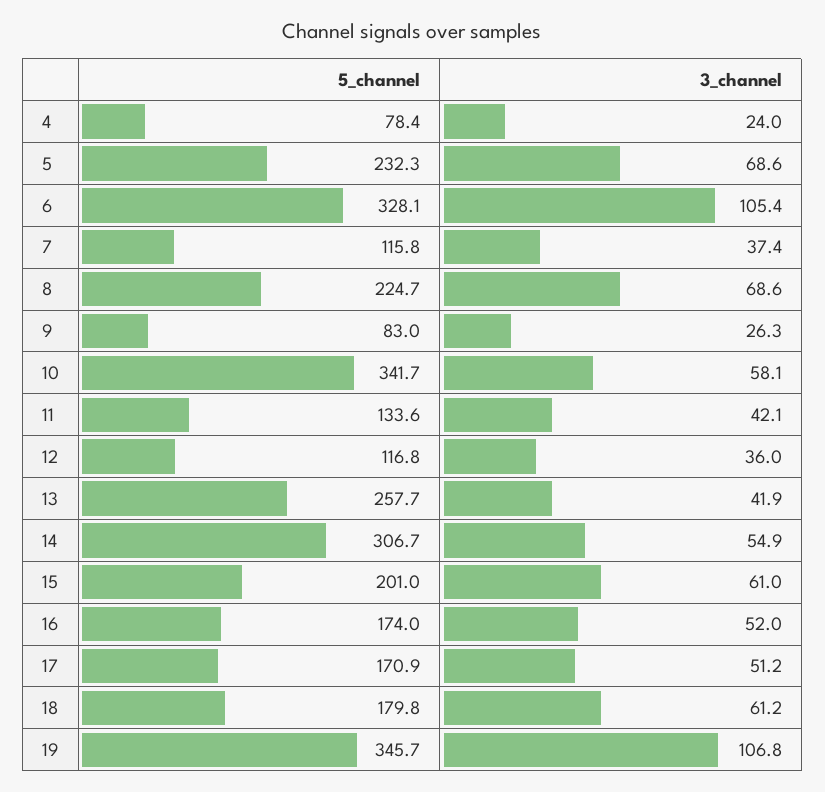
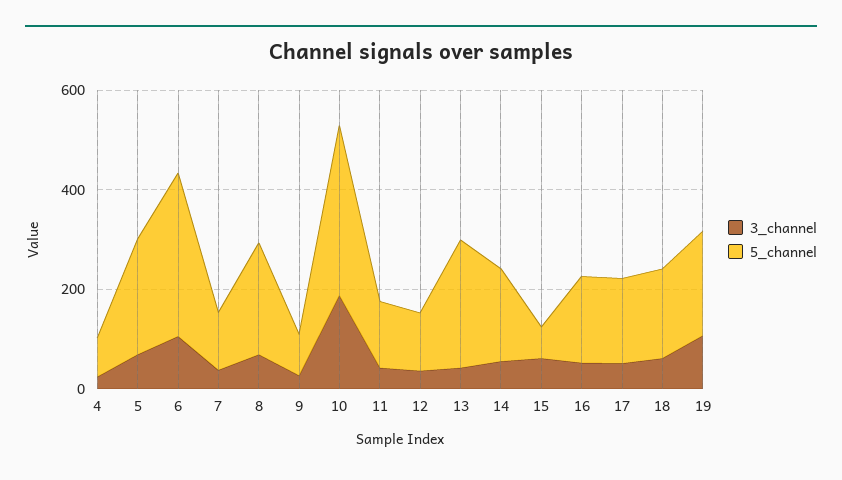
3_channel, 10: 58.1 -> 200
5_channel, 14: 306.7 -> 200
5_channel, 15: 201 -> 50
5_channel, 19: 345.7 -> 200

